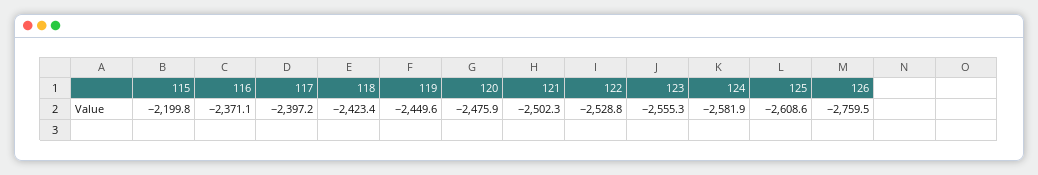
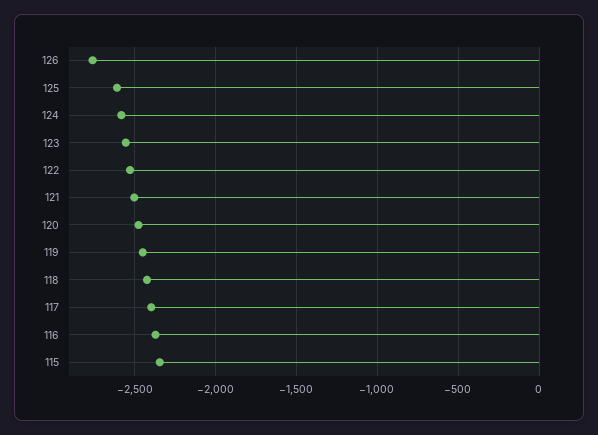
115: -2199.8 -> -2350

